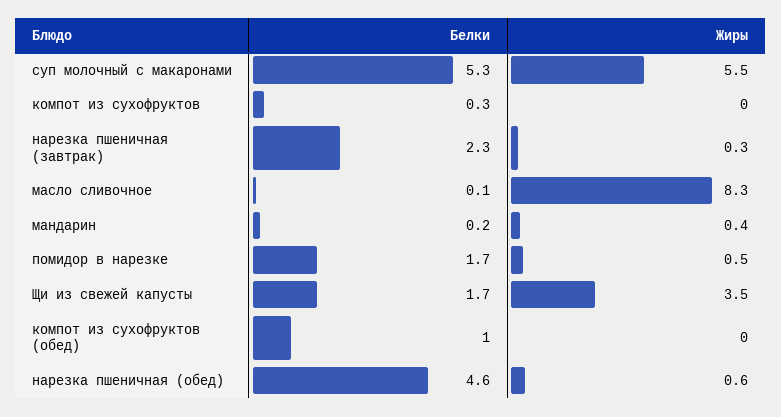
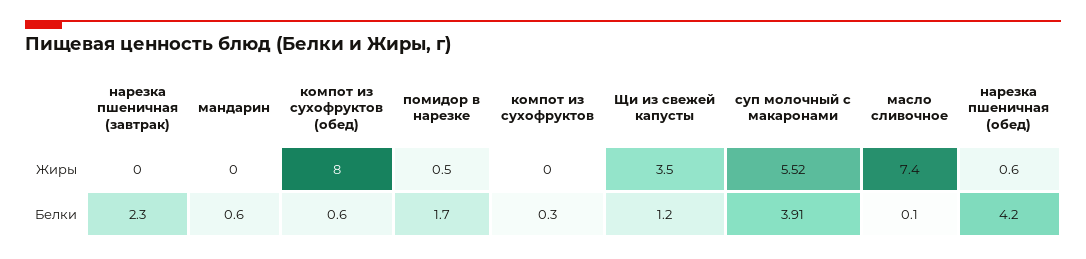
Белки, суп молочный с макаронами: 5.3 -> 3.91
Жиры, нарезка пшеничная (завтрак): 0.3 -> 0
Жиры, масло сливочное: 8.3 -> 7.4
Белки, мандарин: 0.2 -> 0.6
Жиры, мандарин: 0.4 -> 0
Белки, Щи из свежей капусты: 1.7 -> 1.2
Белки, компот из сухофруктов (обед): 1 -> 0.6
Жиры, компот из сухофруктов (обед): 0 -> 8
Белки, нарезка пшеничная (обед): 4.6 -> 4.2

